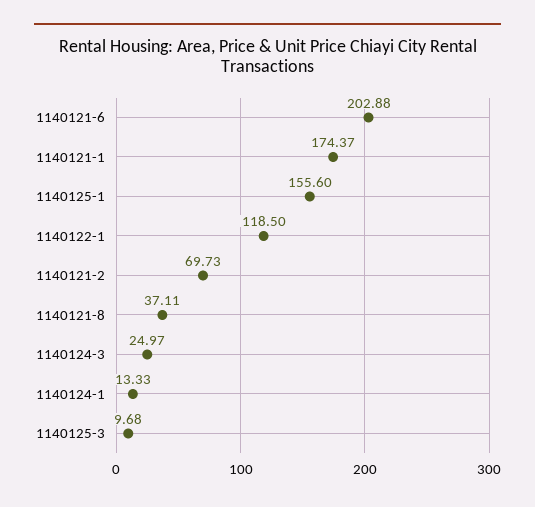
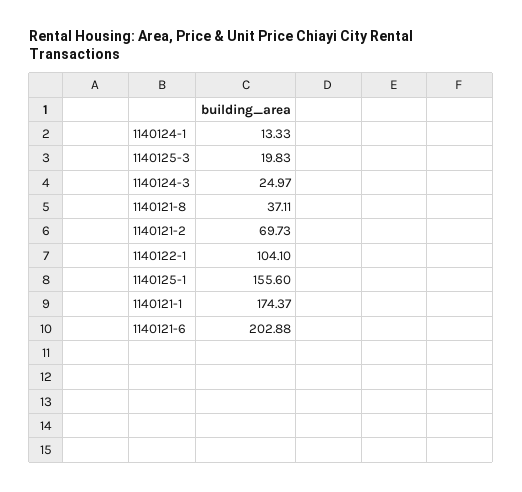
1140122-1: 118.5 -> 104.1
1140125-3: 9.68 -> 19.83

